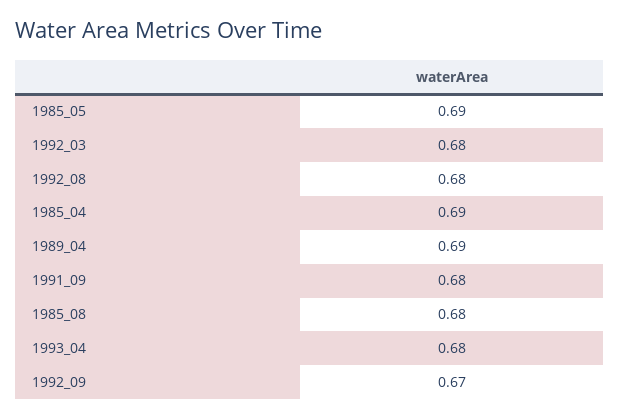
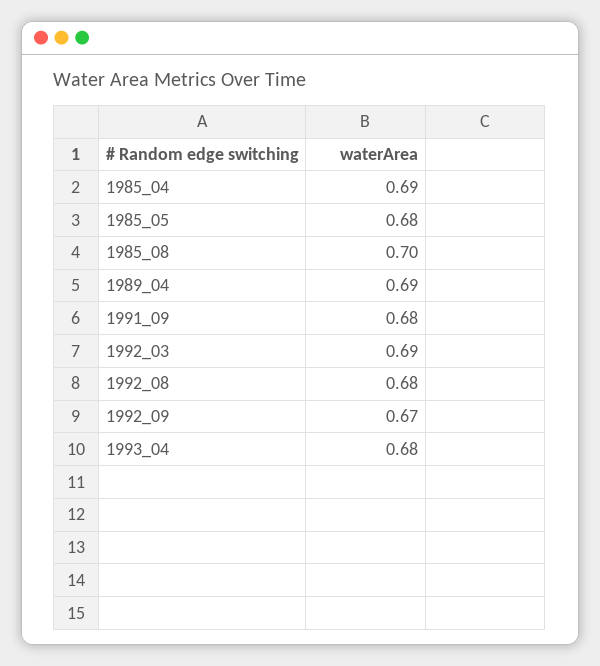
1985_05: 0.69 -> 0.68
1992_03: 0.68 -> 0.69
1985_08: 0.68 -> 0.7

